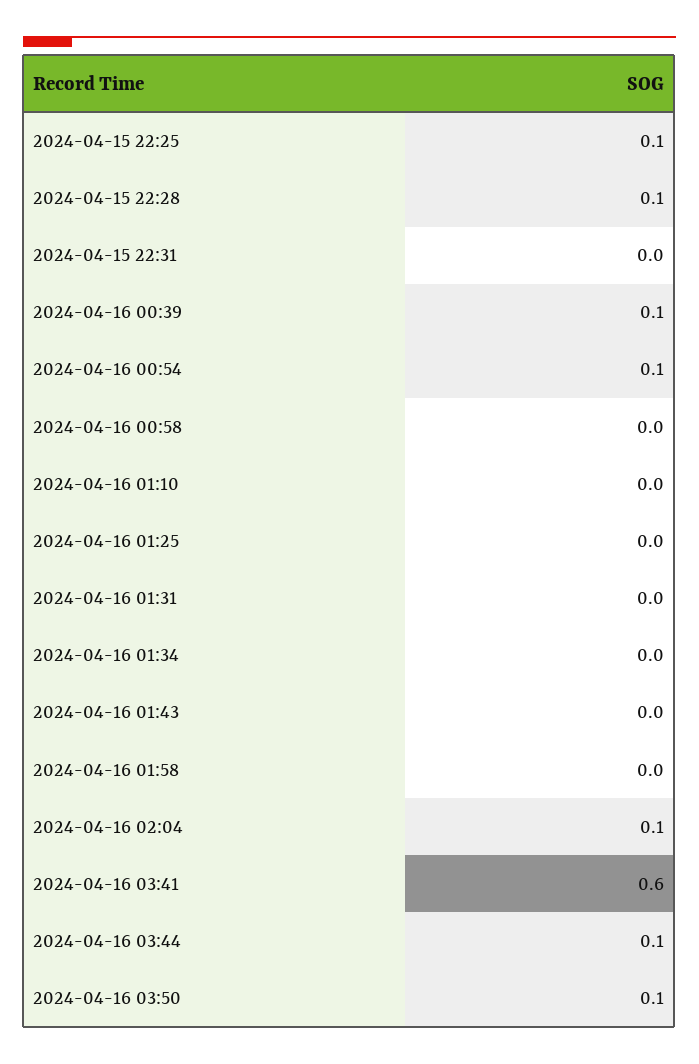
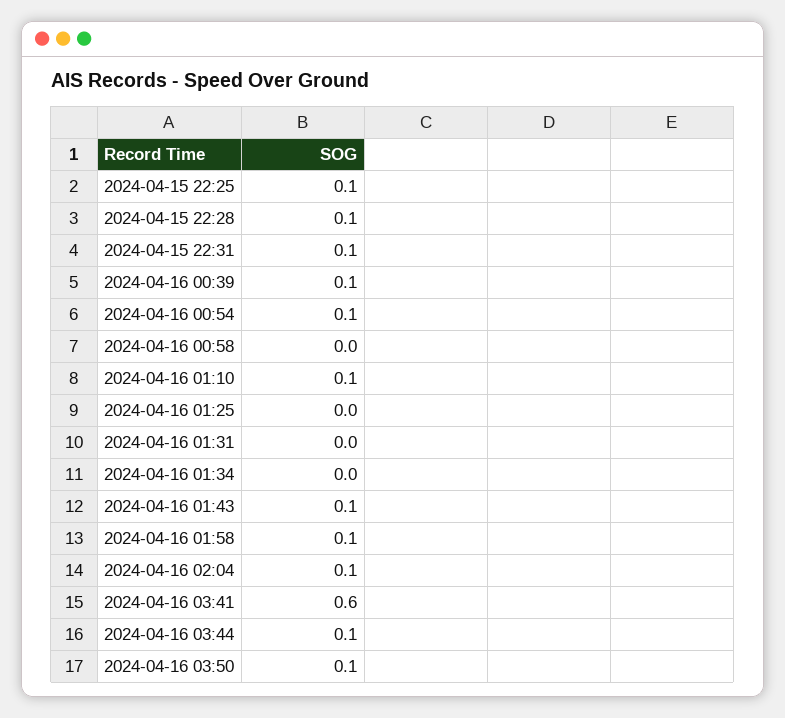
2024-04-15 22:31: 0 -> 0.1
2024-04-16 01:10: 0 -> 0.1
2024-04-16 01:43: 0 -> 0.1
2024-04-16 01:58: 0 -> 0.1

